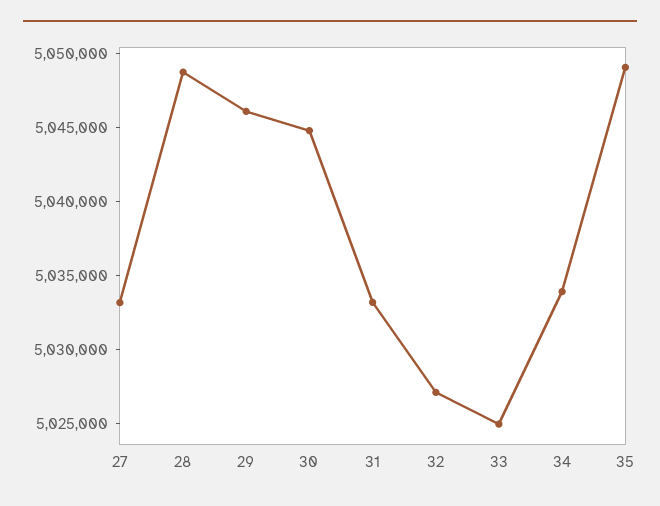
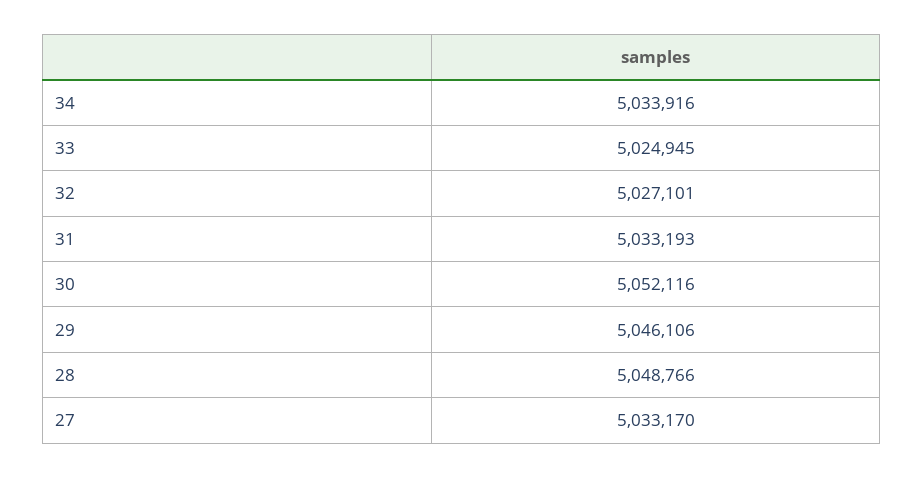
30: 5045000 -> 5052116
35: 5049000 -> none

